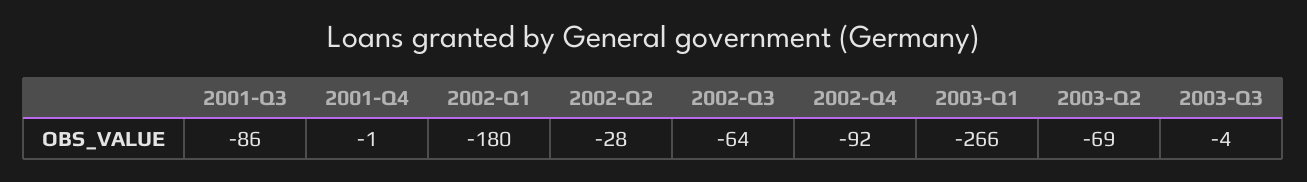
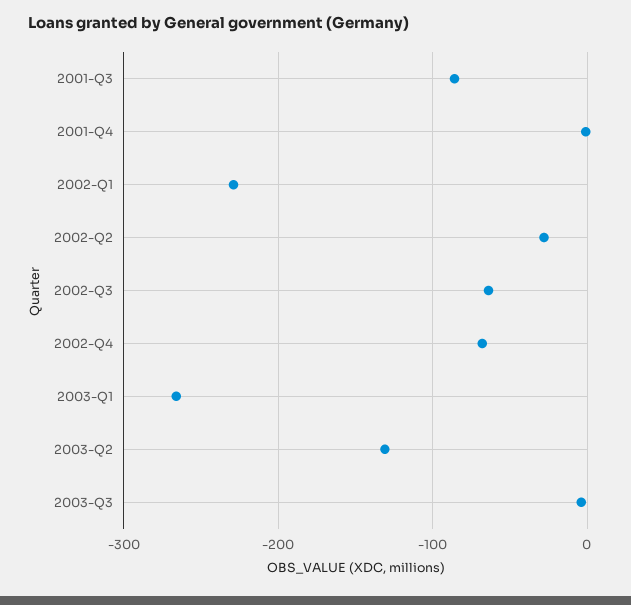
2002-Q1: -180 -> -230
2002-Q4: -92 -> -70
2003-Q2: -69 -> -130

